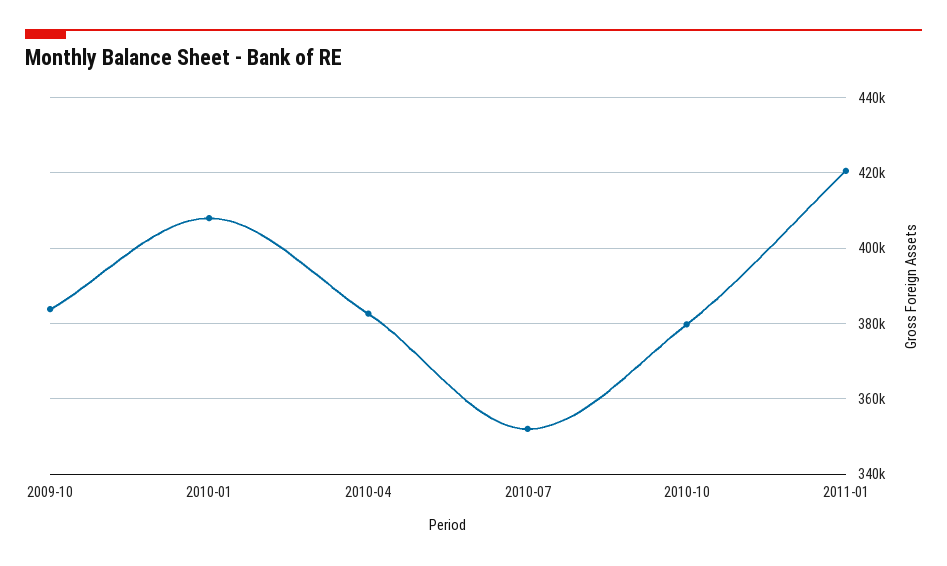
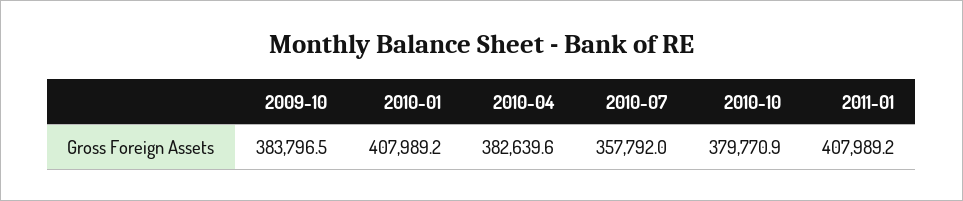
2010-07: 352000 -> 357792
2011-01: 420000 -> 407989.2

